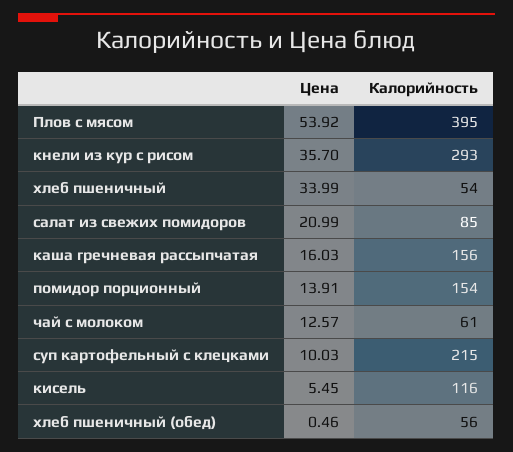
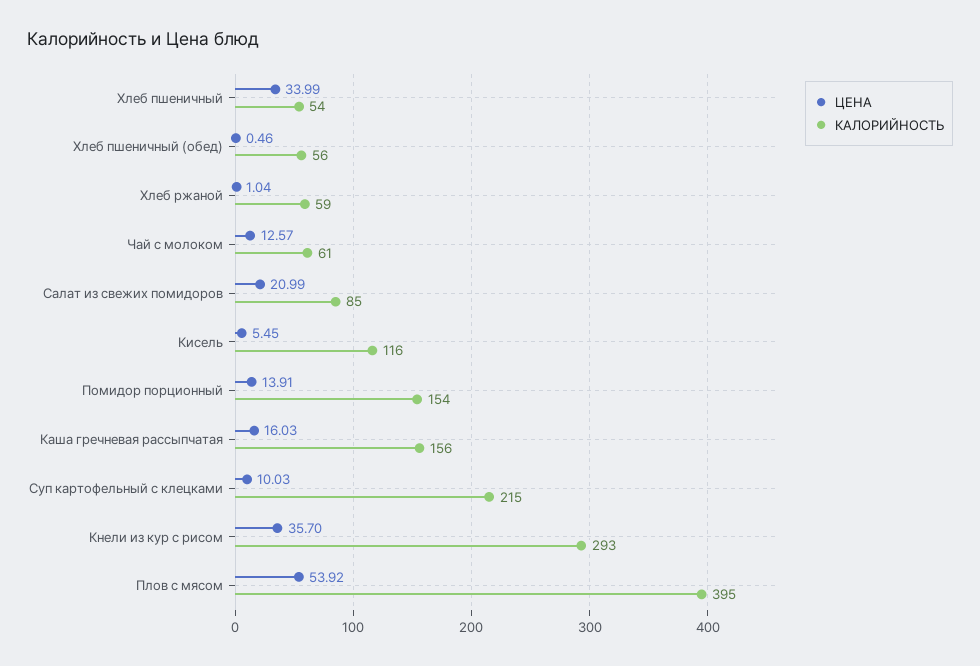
Цена, Хлеб ржаной: none -> 1.04
Калорийность, Хлеб ржаной: none -> 59

